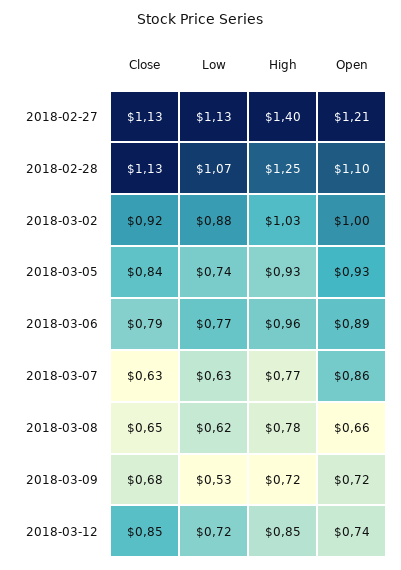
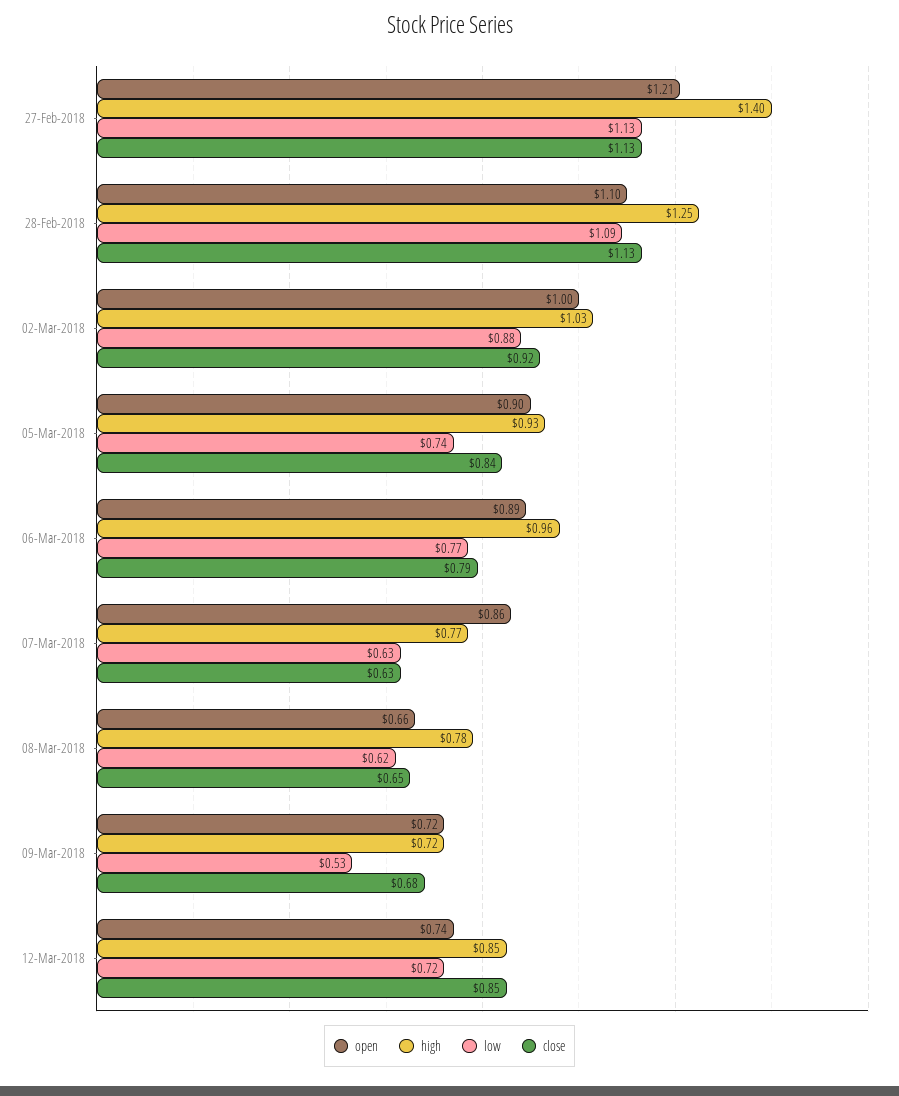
Low, 2018-02-28: 1.07 -> 1.09
Open, 2018-03-05: 0.93 -> 0.9

